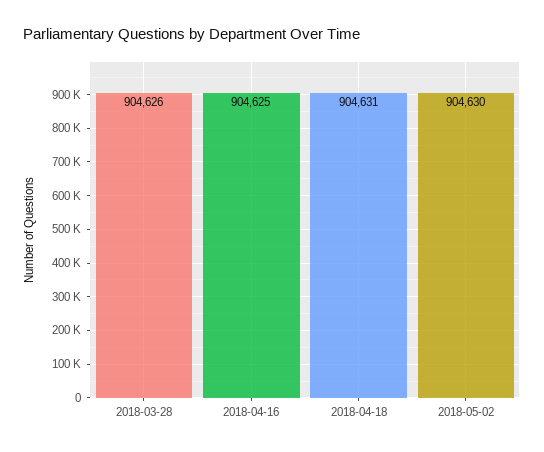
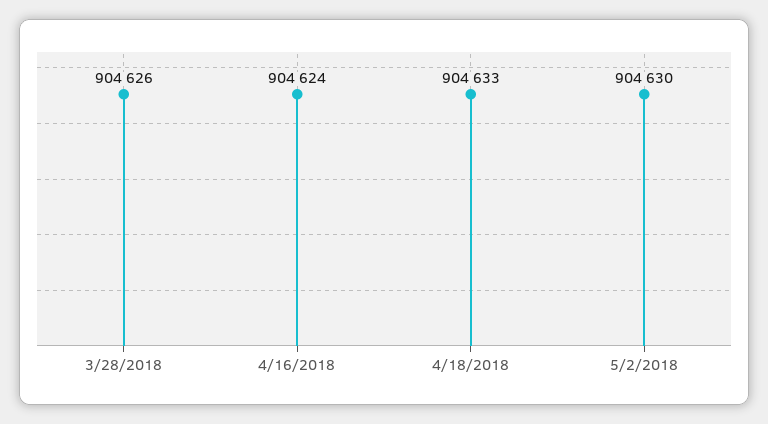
2018-04-16: 904625 -> 904624
2018-04-18: 904631 -> 904633

